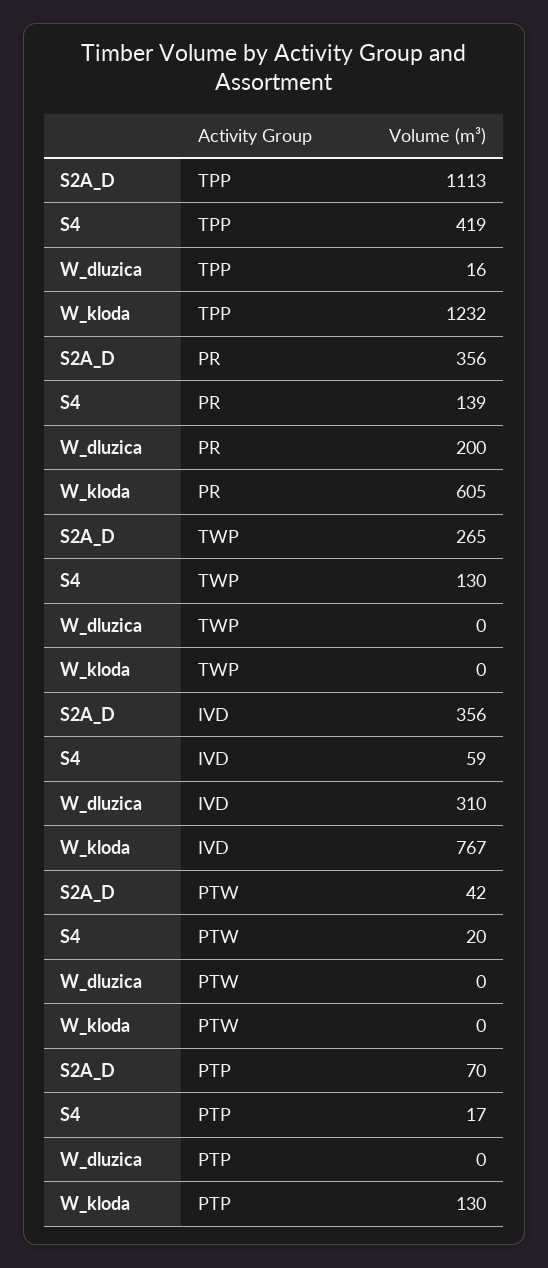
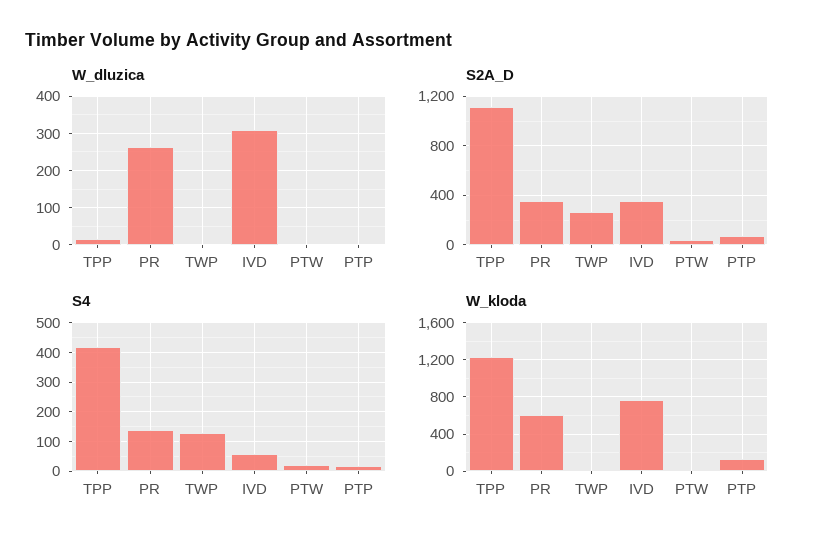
W_dluzica, PR: 200 -> 260

